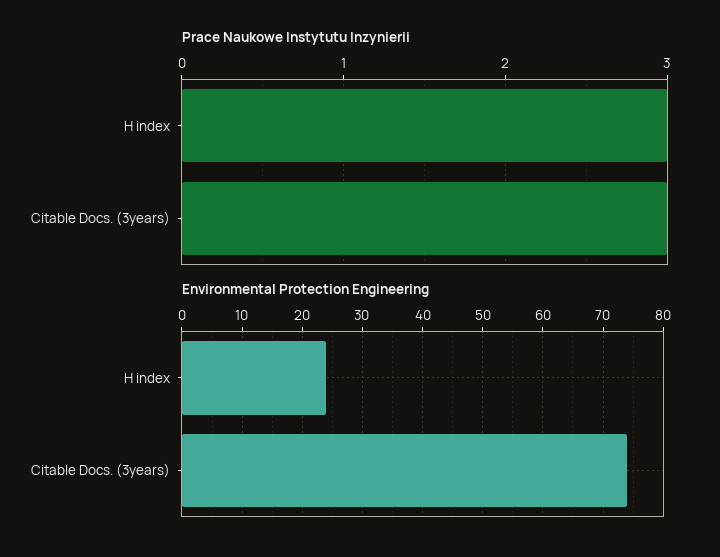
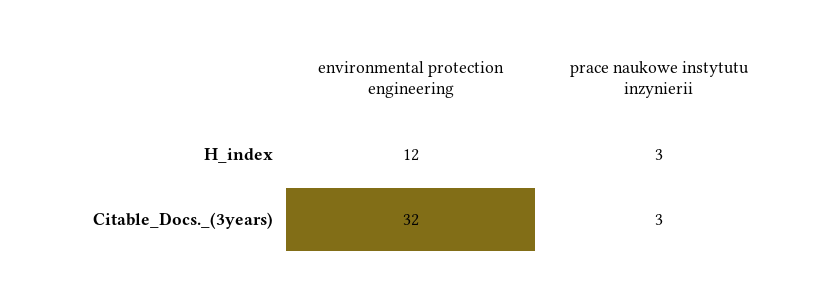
Environmental Protection Engineering, H index: 24 -> 12
Environmental Protection Engineering, Citable Docs. (3years): 74 -> 32

